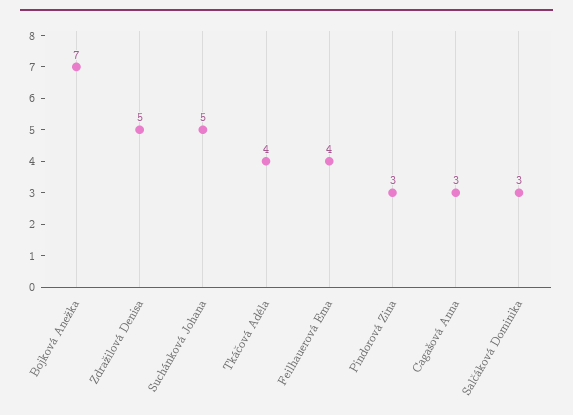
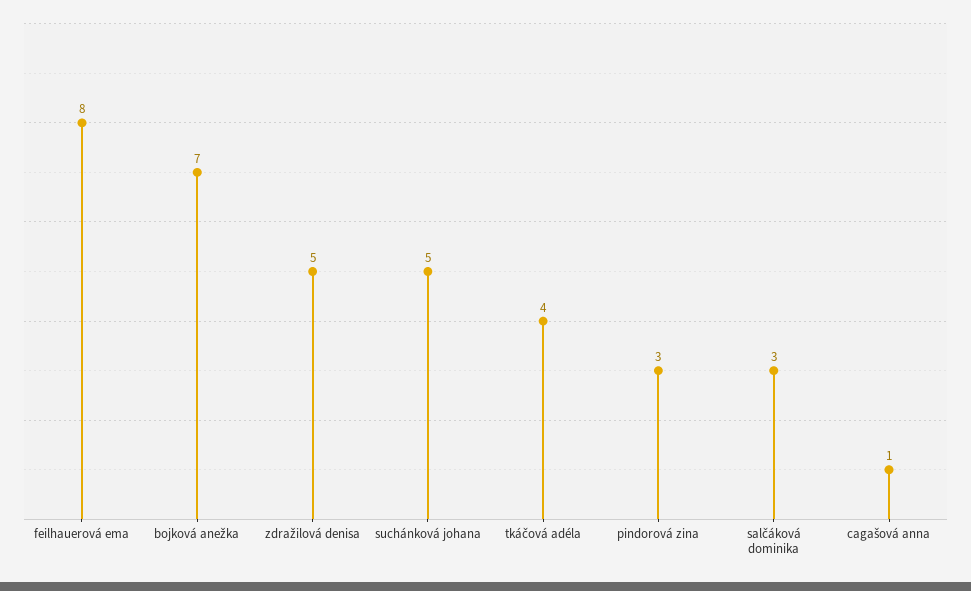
Feilhauerová Ema: 4 -> 8
Cagašová Anna: 3 -> 1

